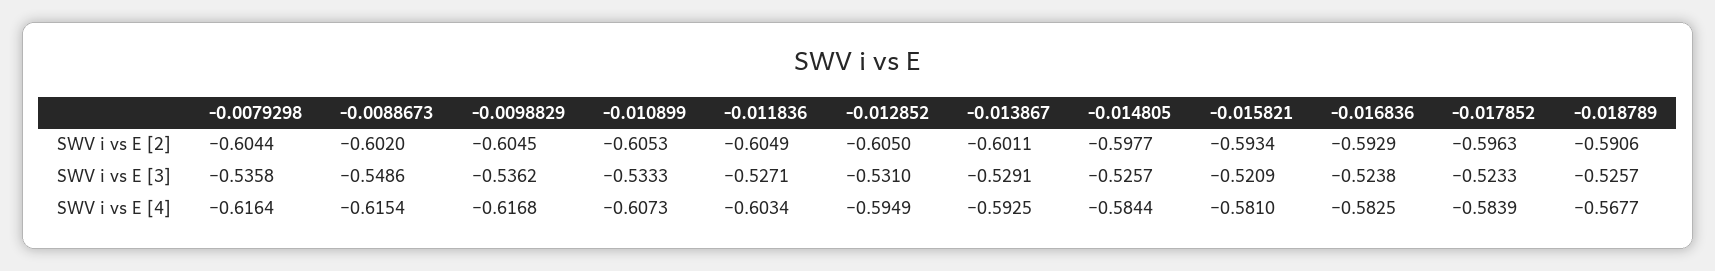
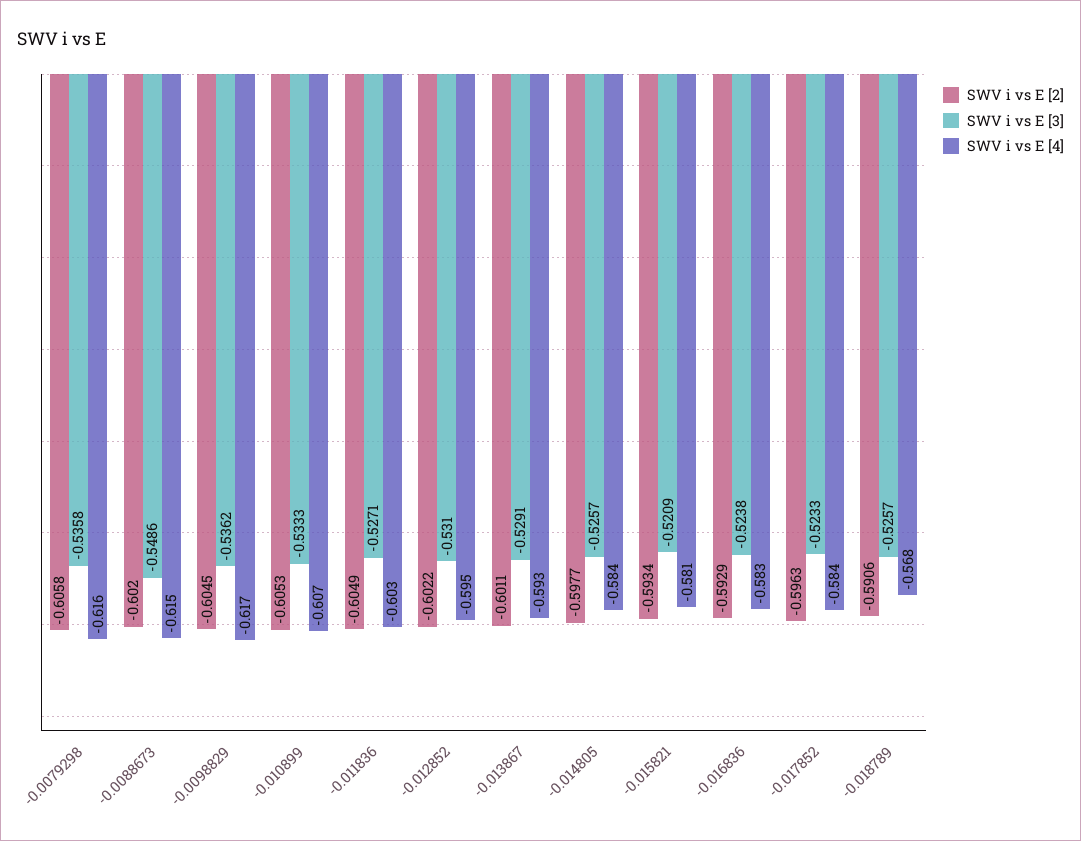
SWV i vs E [2], -0.0079298: -0.6044 -> -0.6058
SWV i vs E [2], -0.012852: -0.605 -> -0.6022

